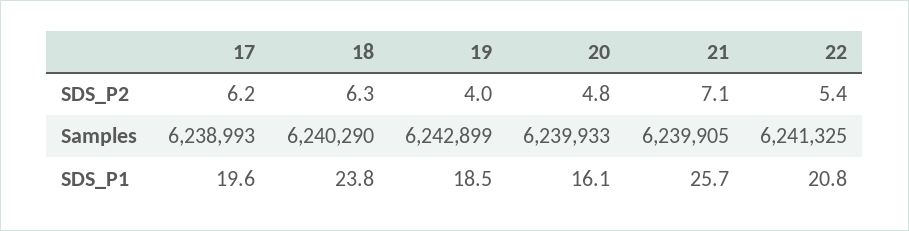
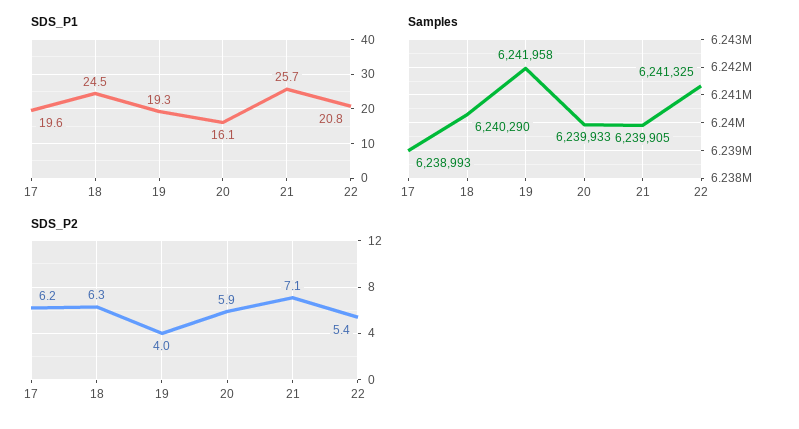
SDS_P2, 20: 4.8 -> 5.9
Samples, 19: 6242899 -> 6241958
SDS_P1, 18: 23.8 -> 24.5
SDS_P1, 19: 18.5 -> 19.3

